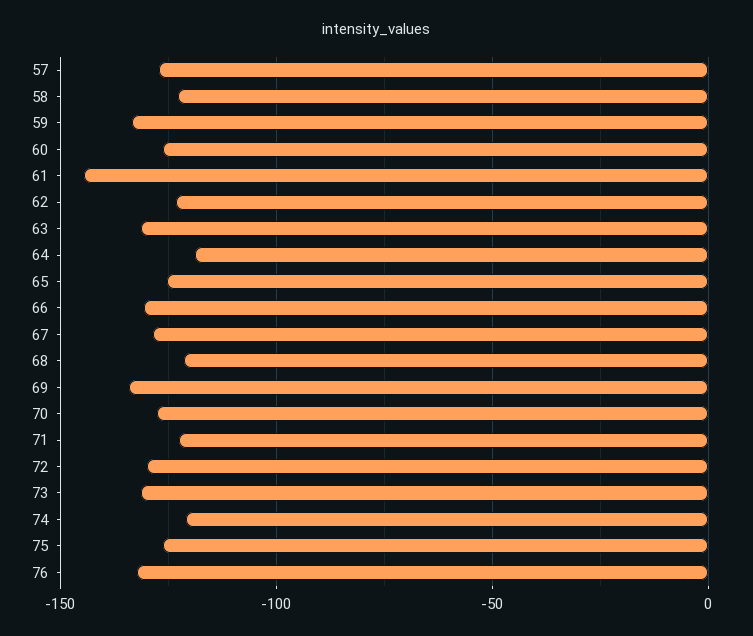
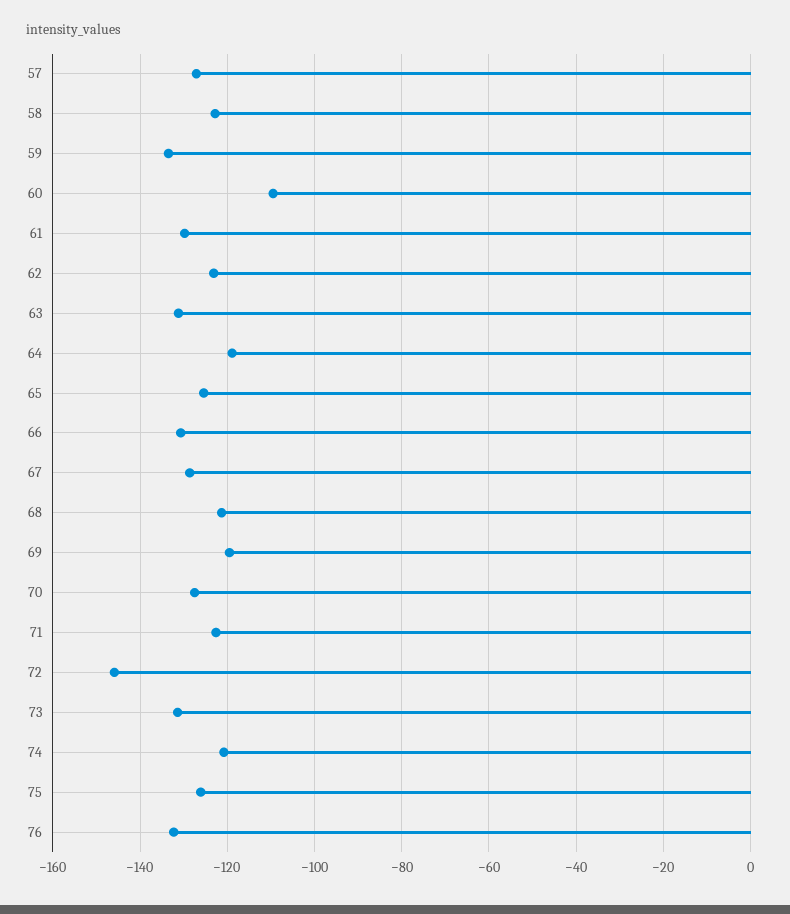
60: -125 -> -110
61: -145 -> -130
69: -135 -> -120
72: -130 -> -146

